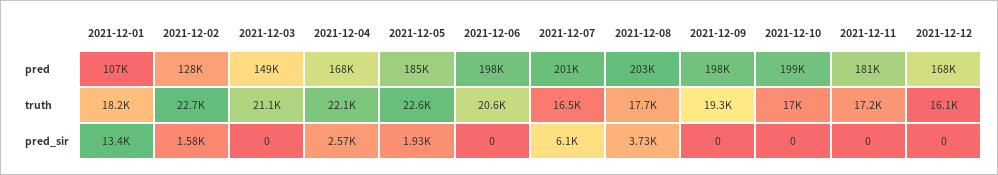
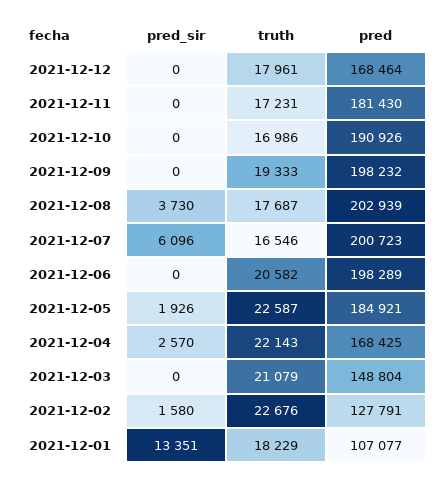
2021-12-10, pred: 199000 -> 190926
2021-12-12, truth: 16100 -> 17961

